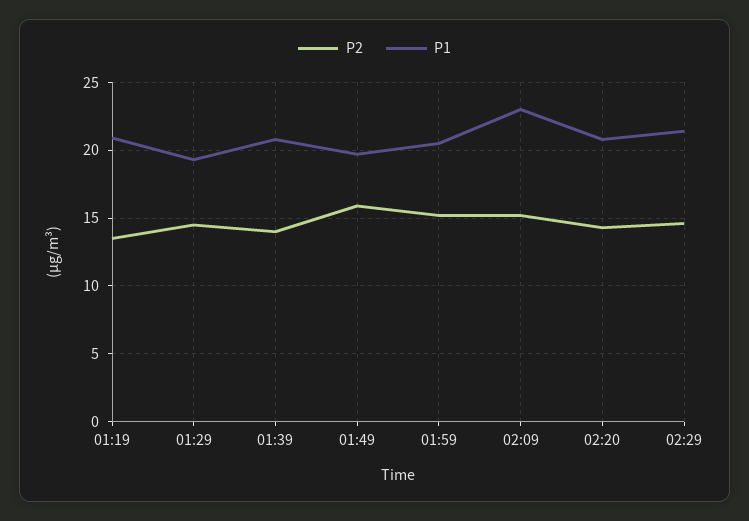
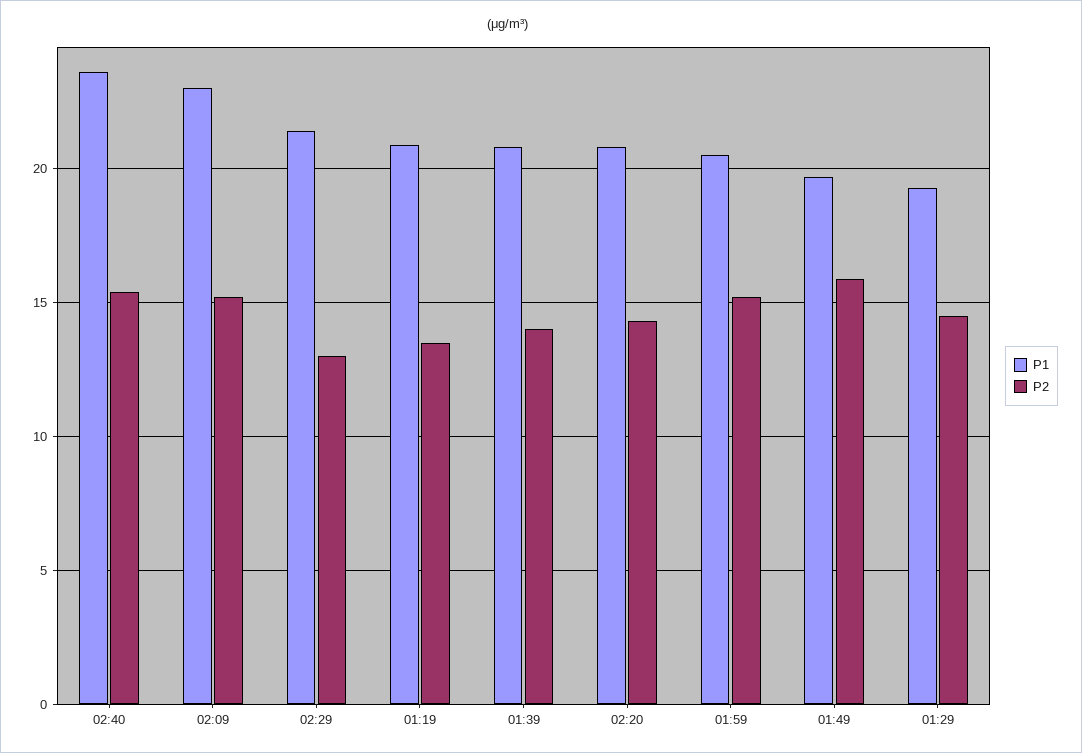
P2, 02:29: 14.5 -> 13
P1, 02:40: none -> 23.5
P2, 02:40: none -> 15.5

